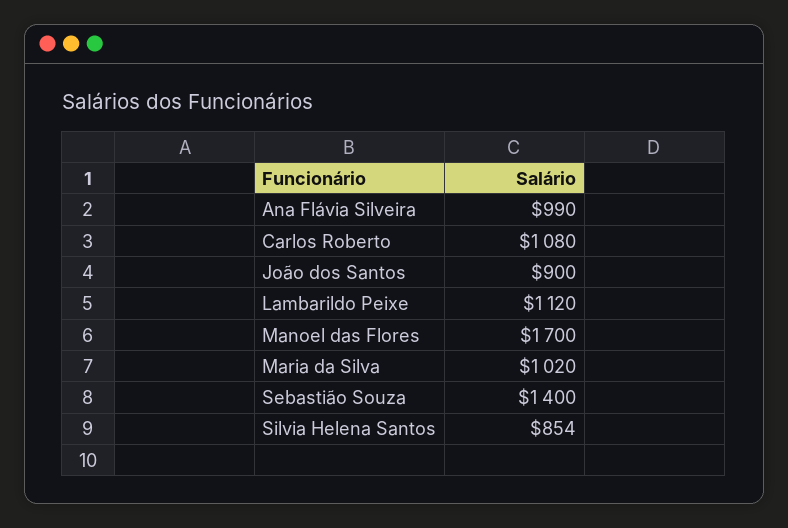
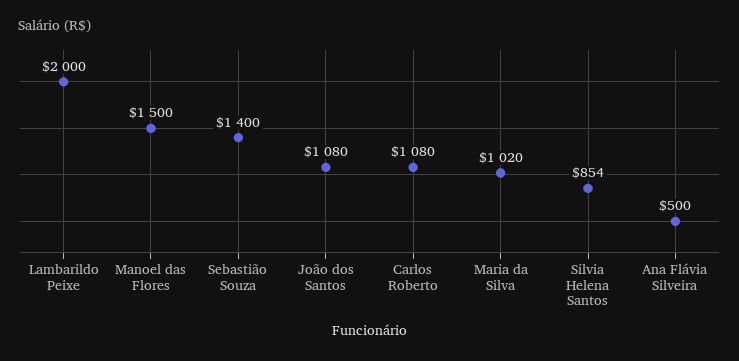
Ana Flávia Silveira: 990 -> 500
João dos Santos: 900 -> 1080
Lambarildo Peixe: 1120 -> 2000
Manoel das Flores: 1700 -> 1500

